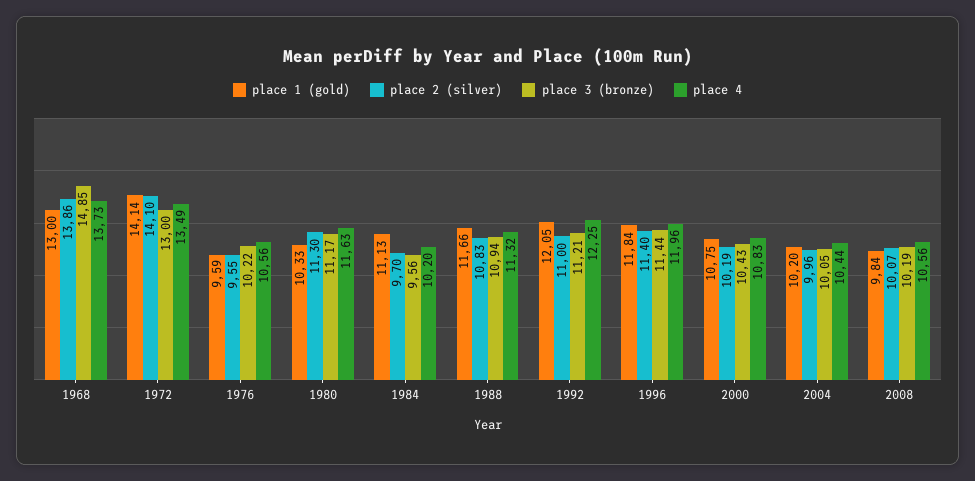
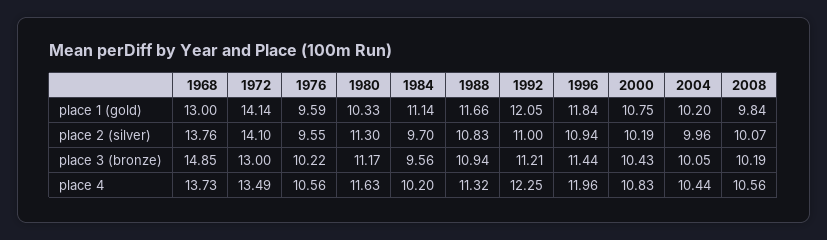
place 2 (silver), 1968: 13.86 -> 13.76
place 1 (gold), 1984: 11.13 -> 11.14
place 2 (silver), 1996: 11.4 -> 10.94

